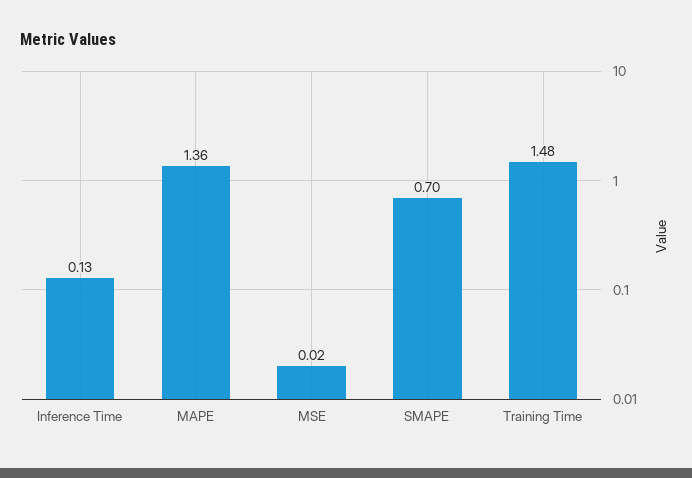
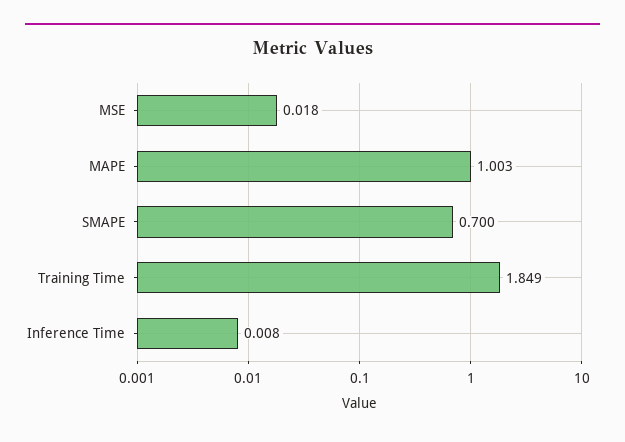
Inference Time: 0.13 -> 0.008
MAPE: 1.36 -> 1.003
Training Time: 1.48 -> 1.849

